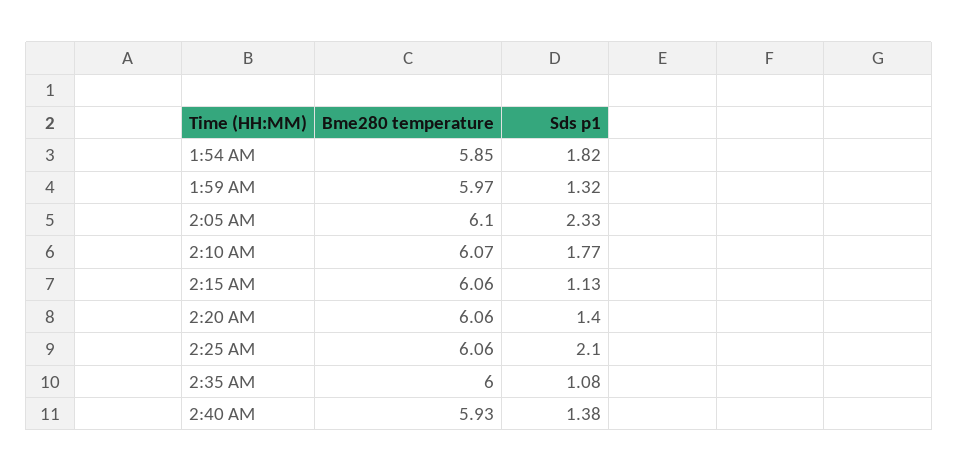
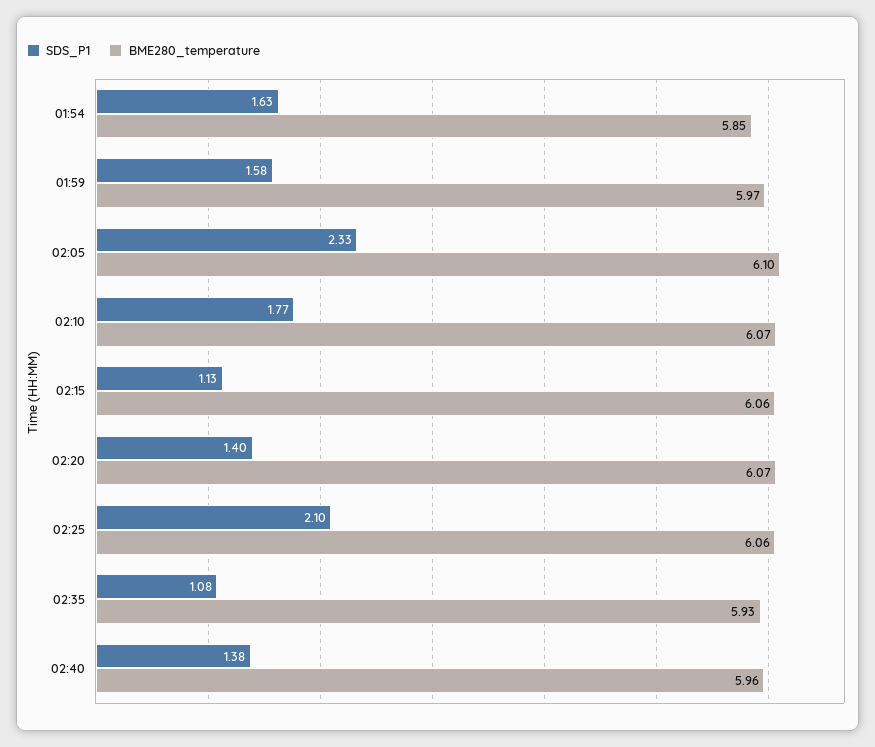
Sds p1, 1:54 AM: 1.82 -> 1.63
Sds p1, 1:59 AM: 1.32 -> 1.58
Bme280 temperature, 2:20 AM: 6.06 -> 6.07
Bme280 temperature, 2:35 AM: 6 -> 5.93
Bme280 temperature, 2:40 AM: 5.93 -> 5.96

